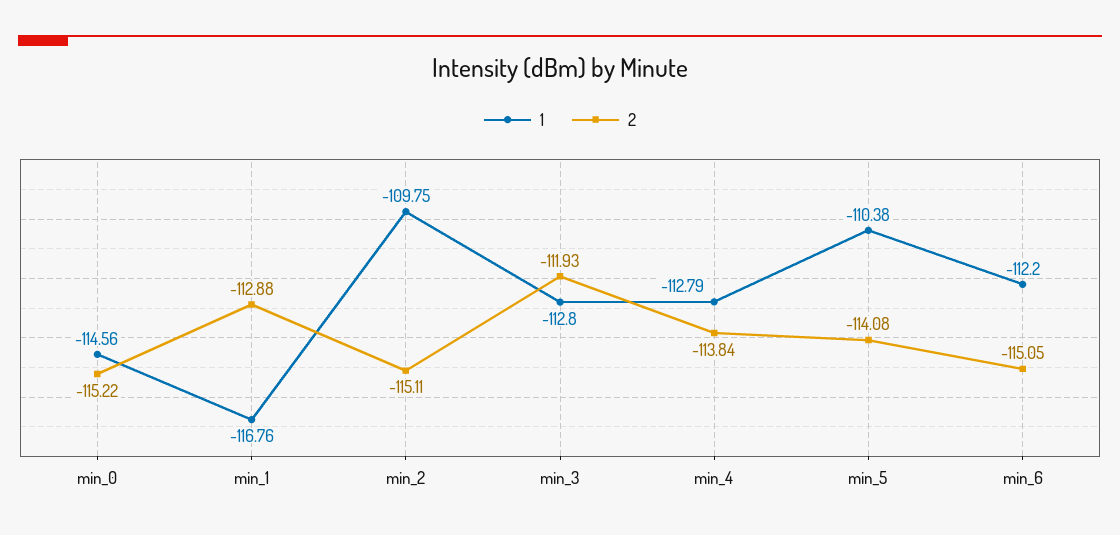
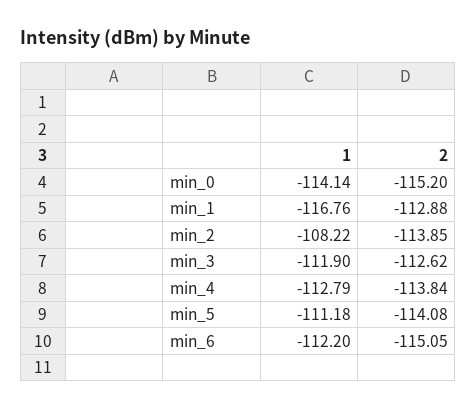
1, min_0: -114.56 -> -114.14
2, min_0: -115.22 -> -115.2
1, min_2: -109.75 -> -108.22
2, min_2: -115.11 -> -113.85
1, min_3: -112.8 -> -111.9
2, min_3: -111.93 -> -112.62
1, min_5: -110.38 -> -111.18

